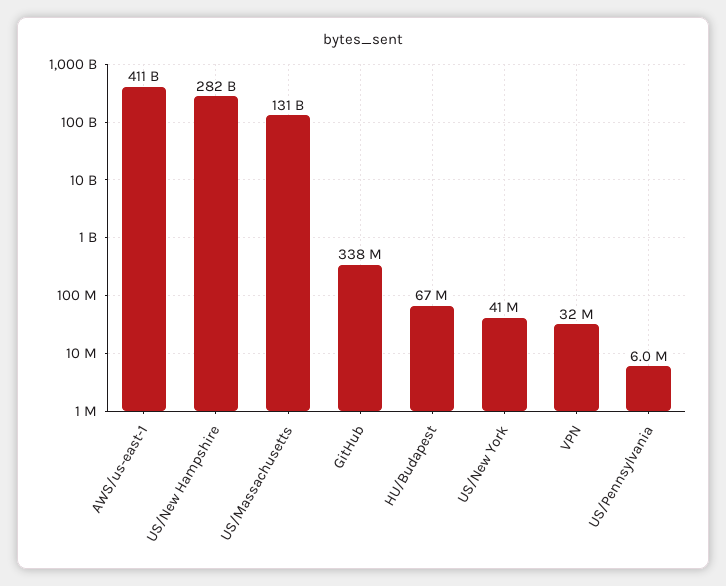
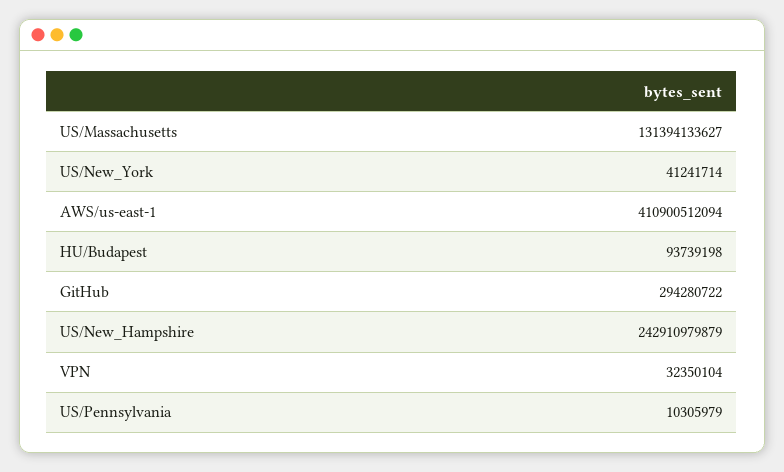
US/New Hampshire: 282000000000 -> 242910979879
GitHub: 338000000 -> 294280722
HU/Budapest: 67000000 -> 93739198
US/Pennsylvania: 6000000 -> 10305979

